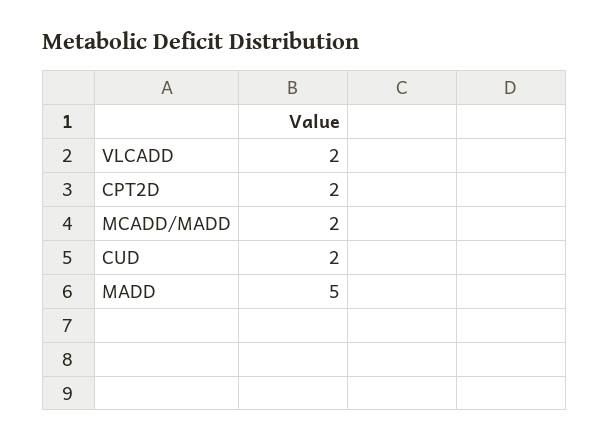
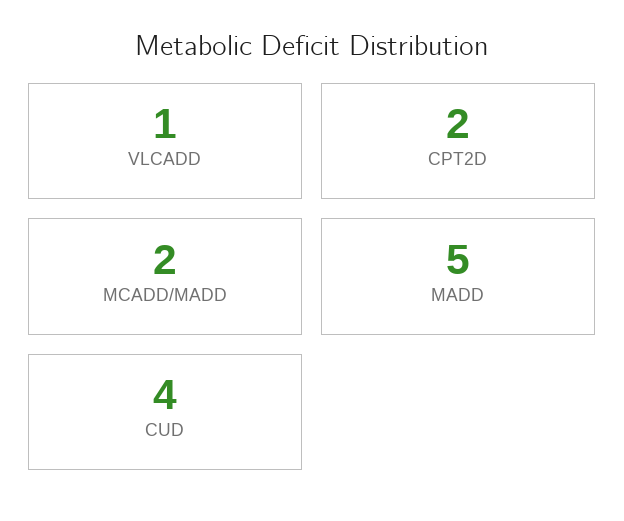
VLCADD: 2 -> 1
CUD: 2 -> 4

